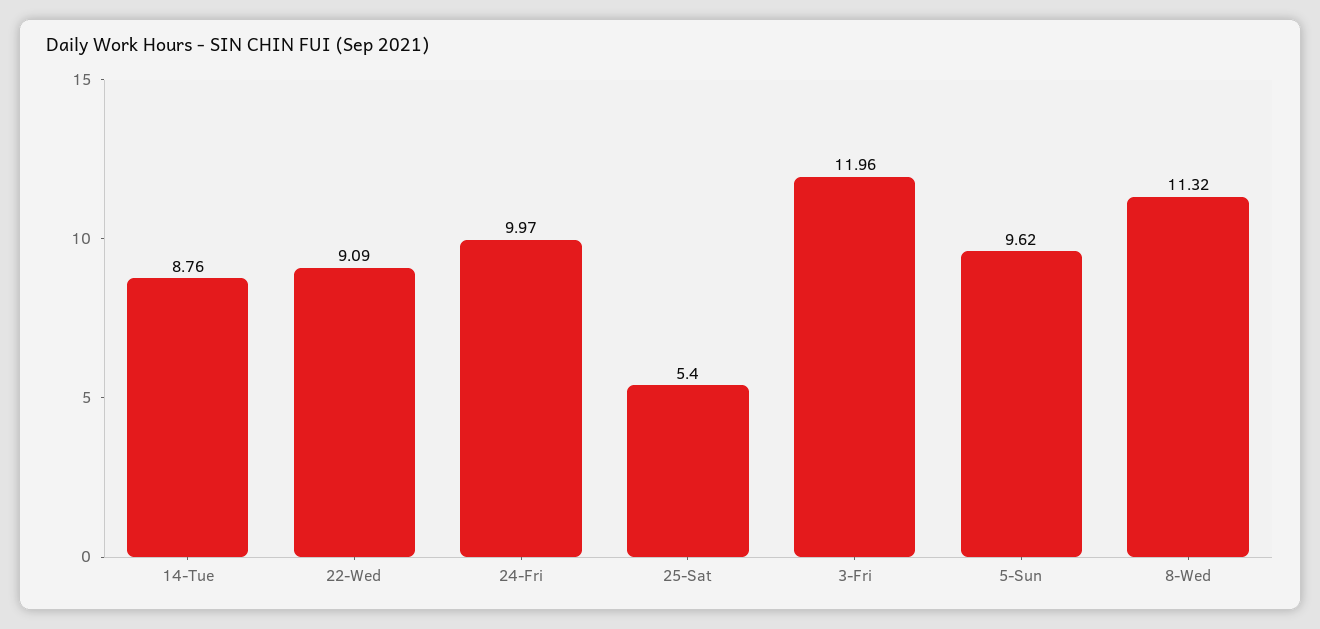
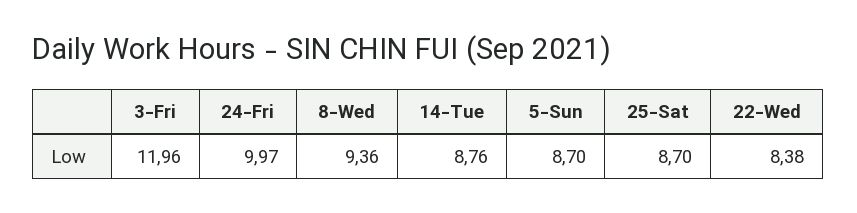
22-Wed: 9.09 -> 8.38
25-Sat: 5.4 -> 8.7
5-Sun: 9.62 -> 8.7
8-Wed: 11.32 -> 9.36

